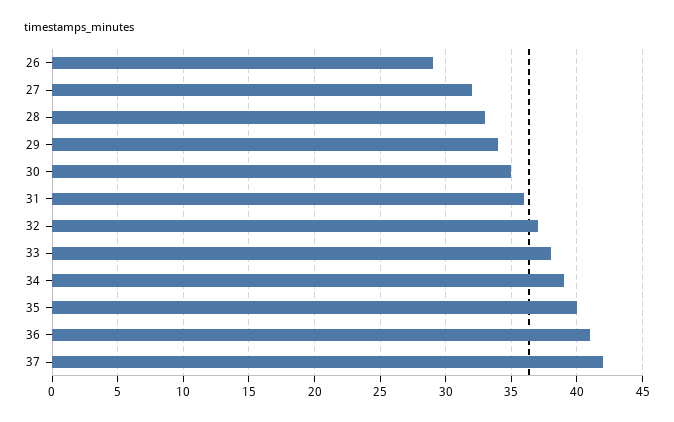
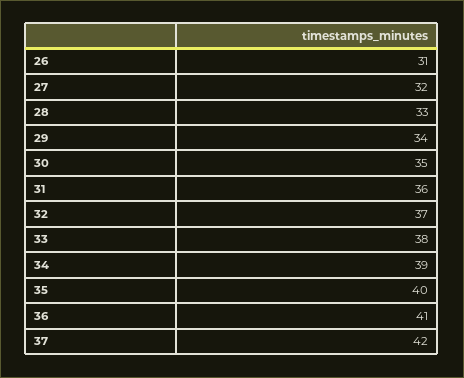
26: 29 -> 31

